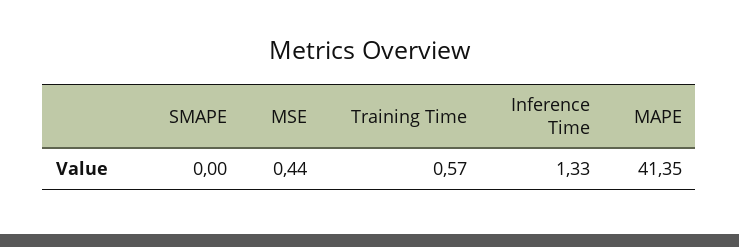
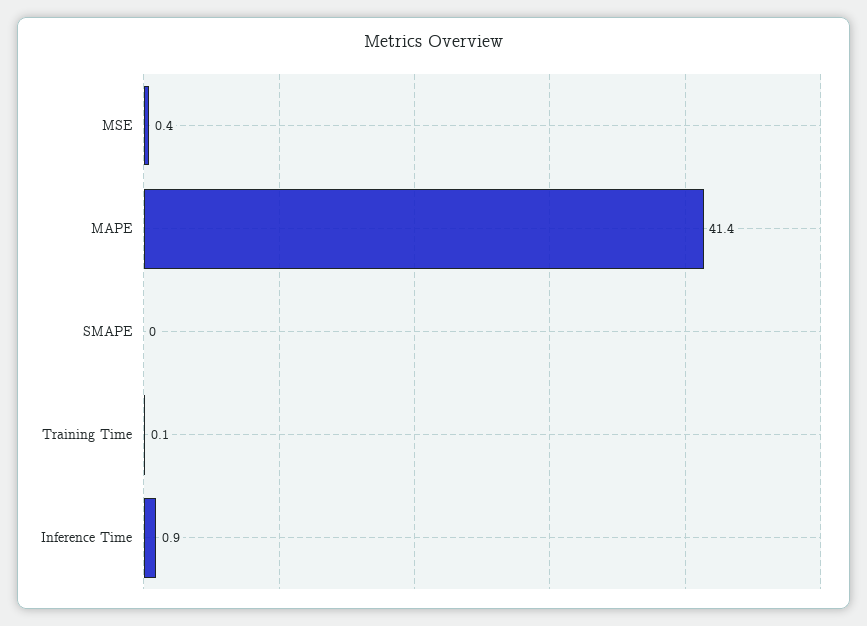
Training Time: 0.57 -> 0.1
Inference Time: 1.33 -> 0.9

